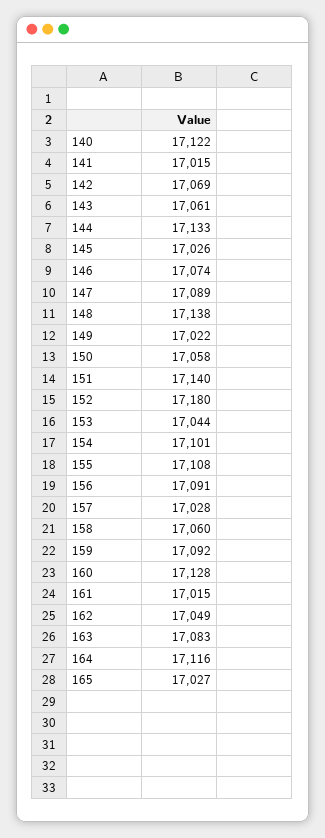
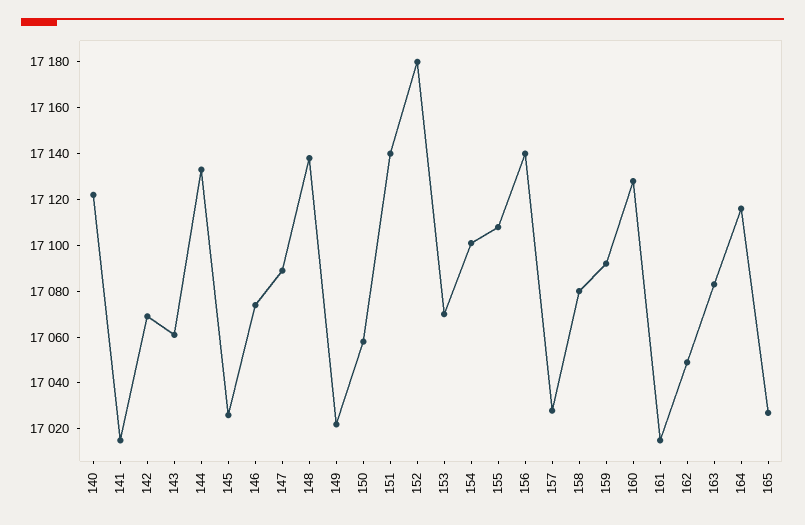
153: 17044 -> 17070
156: 17091 -> 17140
158: 17060 -> 17080

